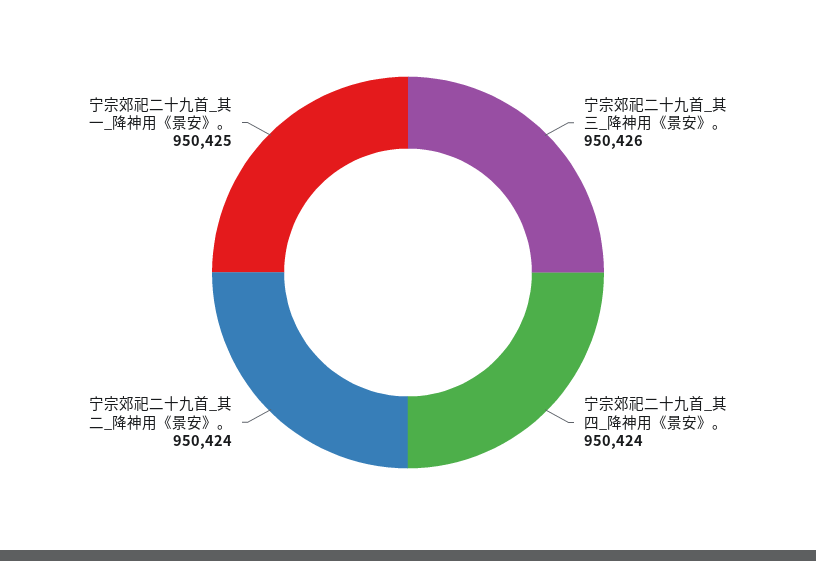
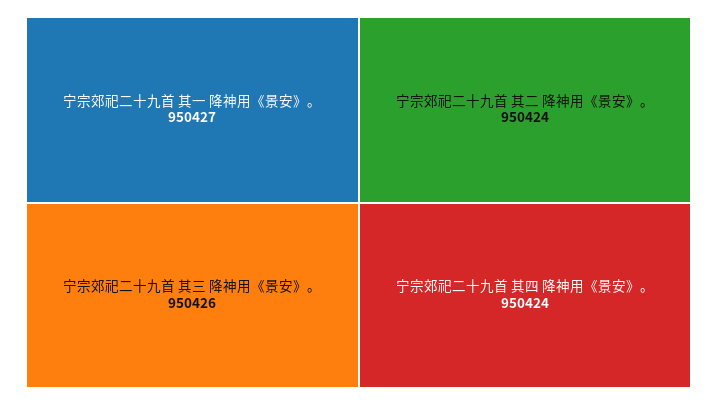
宁宗郊祀二十九首_其一_降神用《景安》。: 950425 -> 950427

